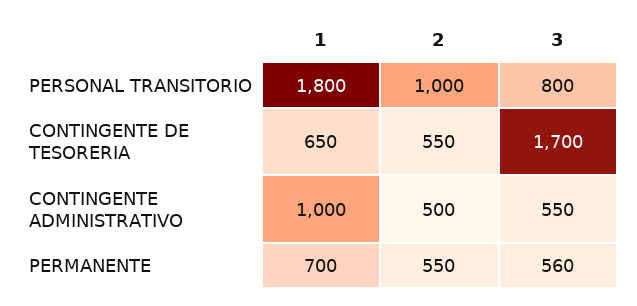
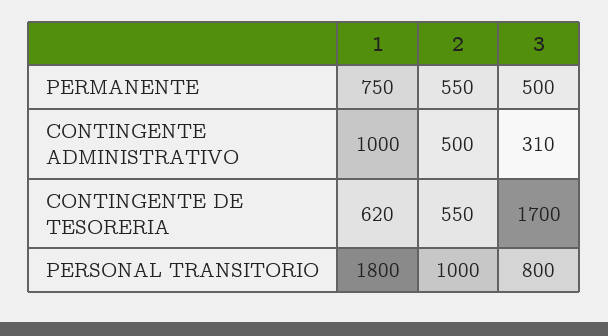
1, CONTINGENTE DE TESORERIA: 650 -> 620
3, CONTINGENTE ADMINISTRATIVO: 550 -> 310
1, PERMANENTE: 700 -> 750
3, PERMANENTE: 560 -> 500

